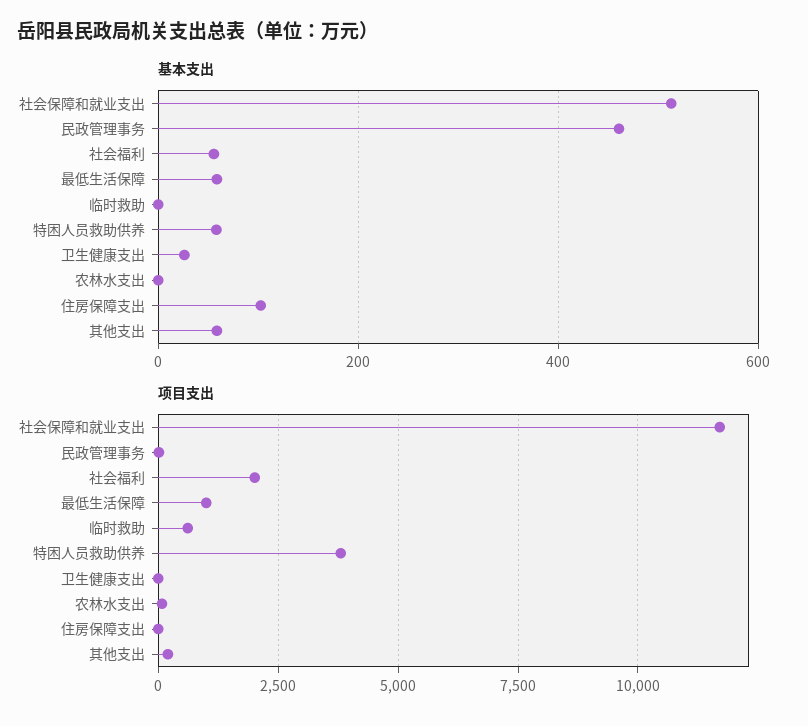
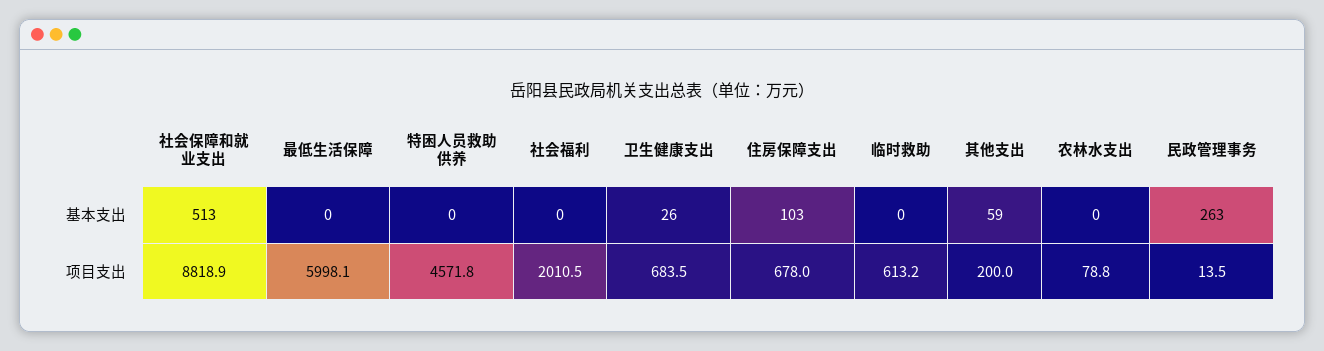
基本支出, 民政管理事务: 460 -> 263
基本支出, 社会福利: 60 -> 0
基本支出, 最低生活保障: 60 -> 0
基本支出, 特困人员救助供养: 60 -> 0
项目支出, 社会保障和就业支出: 11750 -> 8818.9
项目支出, 最低生活保障: 1000 -> 5998.1
项目支出, 特困人员救助供养: 3750 -> 4571.8
项目支出, 卫生健康支出: 0 -> 683.5
项目支出, 住房保障支出: 0 -> 678

